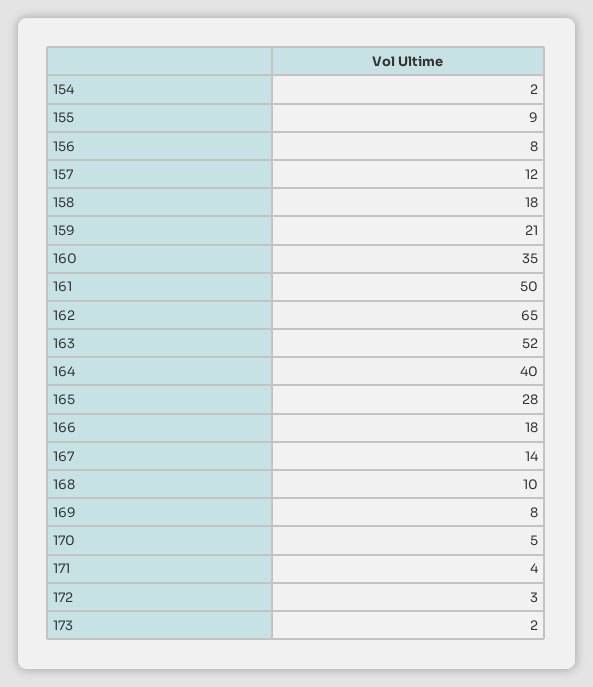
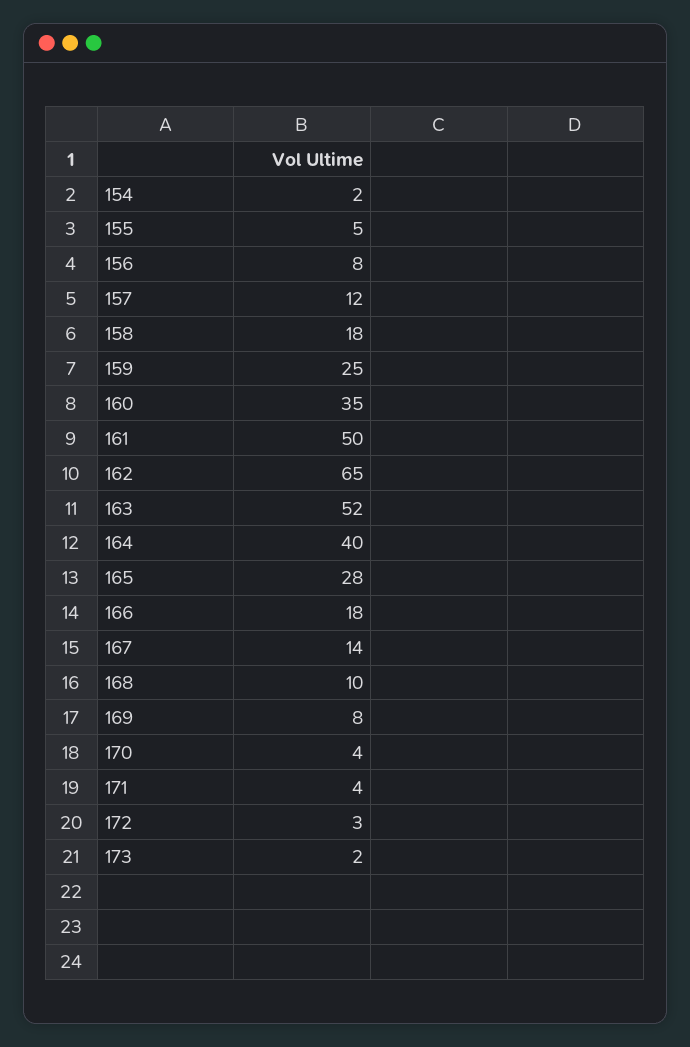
155: 9 -> 5
159: 21 -> 25
170: 5 -> 4

